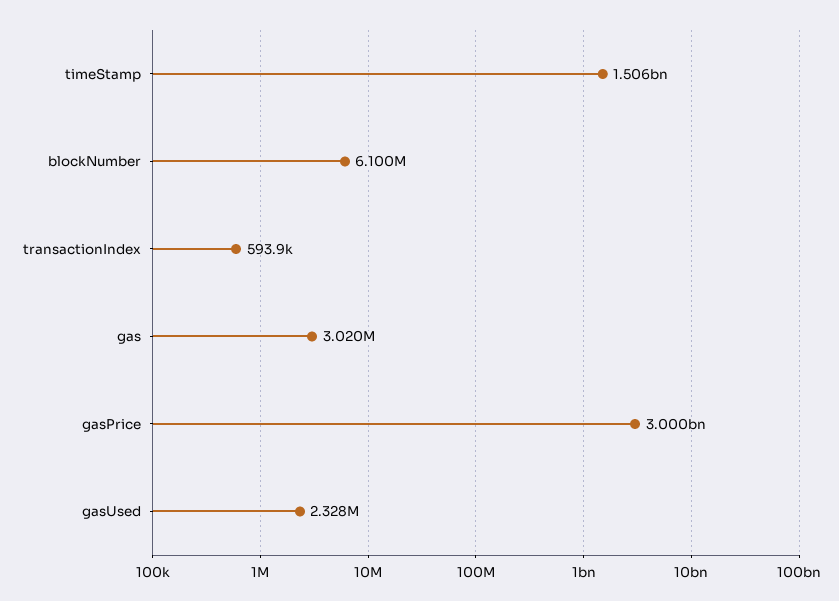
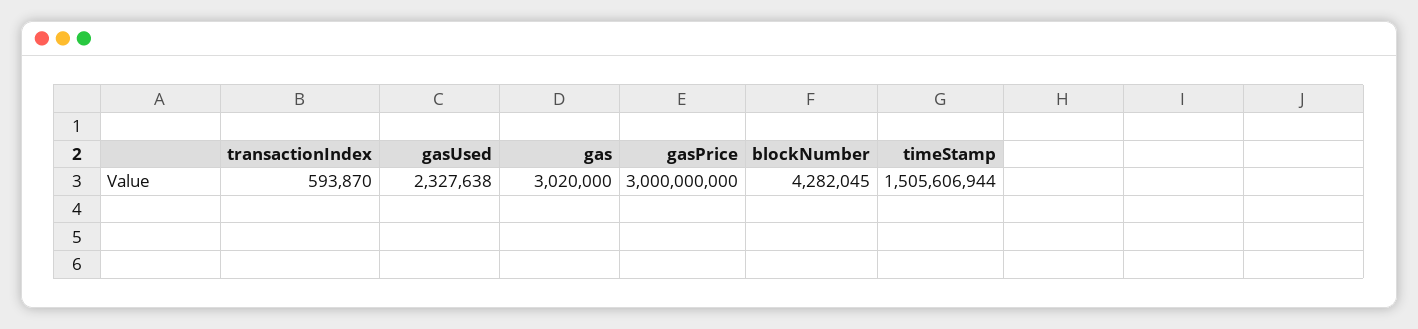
blockNumber: 6100000 -> 4282045

